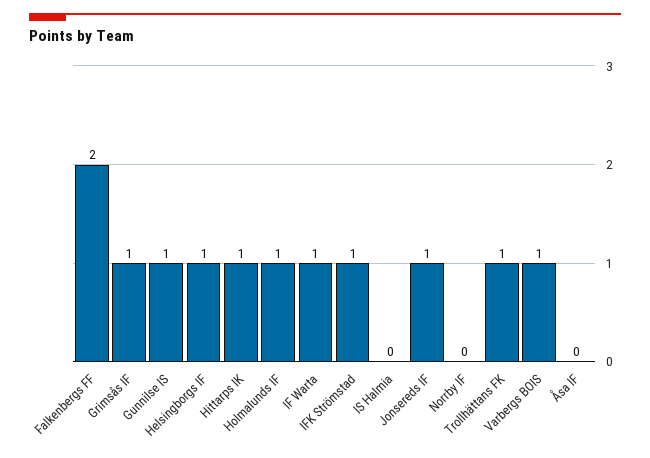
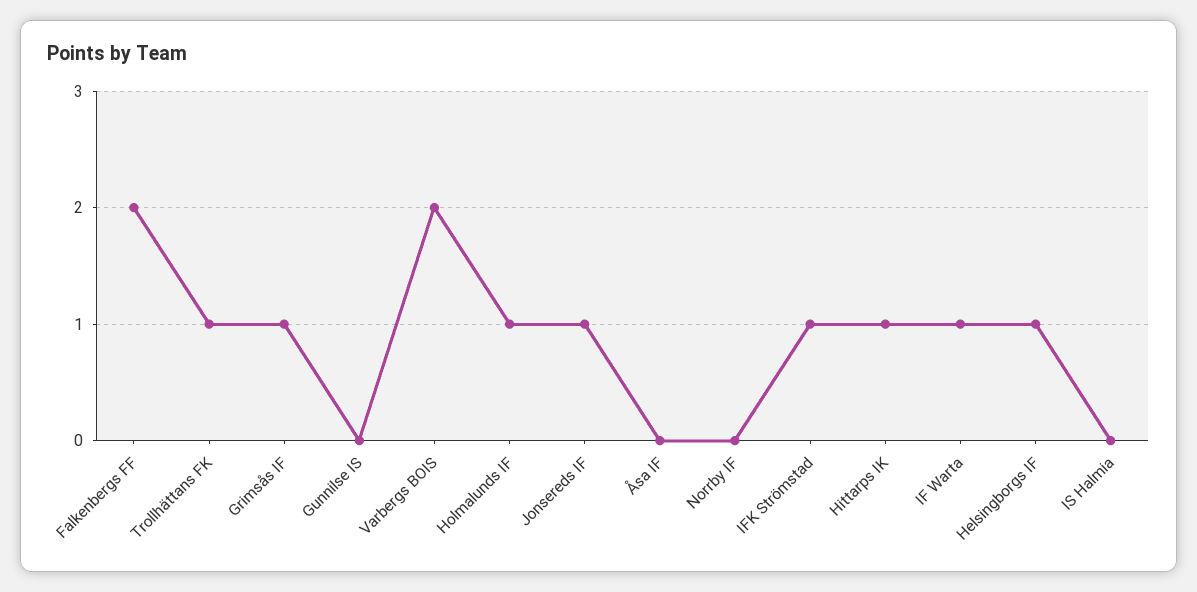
Gunnilse IS: 1 -> 0
Varbergs BOIS: 1 -> 2

